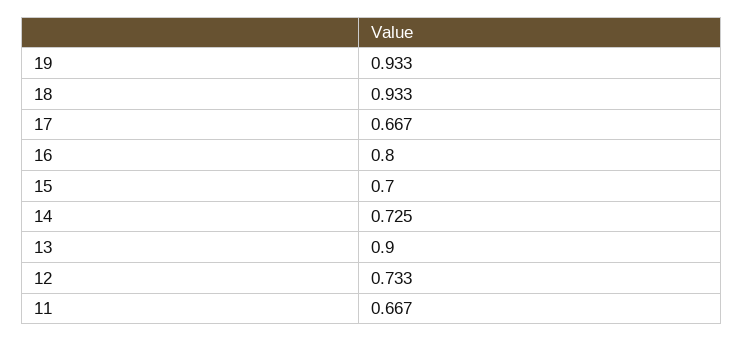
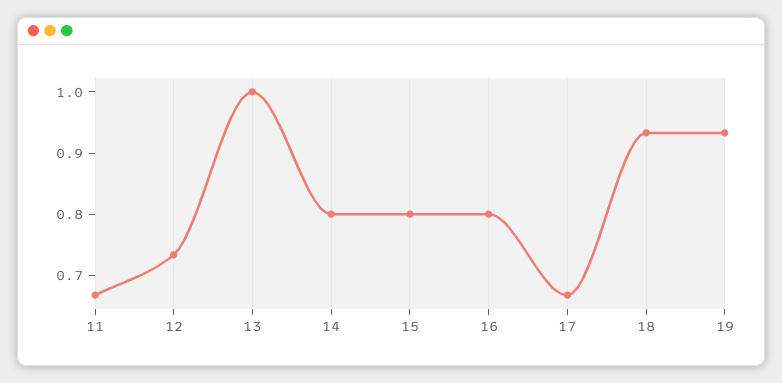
15: 0.7 -> 0.8
14: 0.725 -> 0.8
13: 0.9 -> 1

